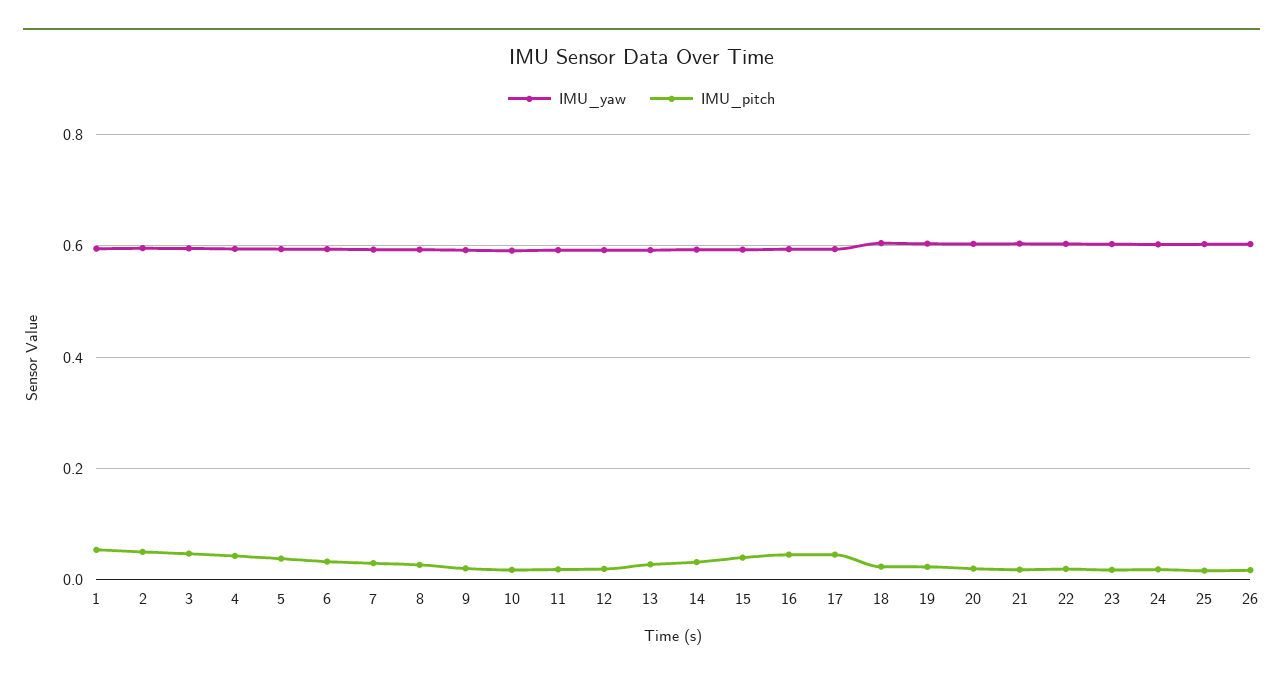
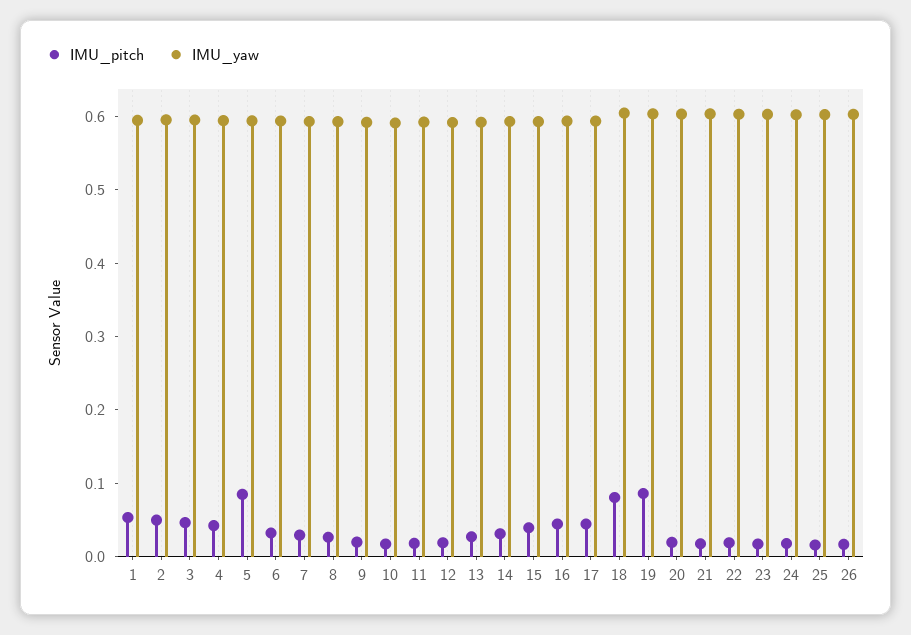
IMU_pitch, 5: 0.04 -> 0.08
IMU_pitch, 18: 0.02 -> 0.08
IMU_pitch, 19: 0.02 -> 0.08

